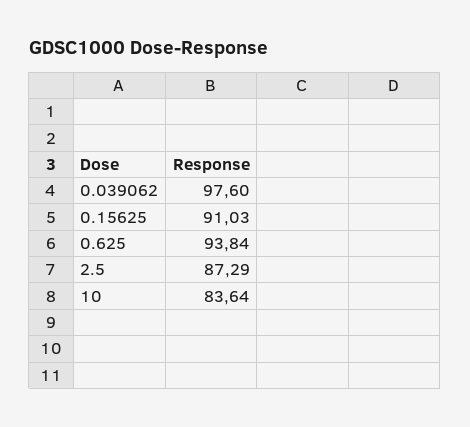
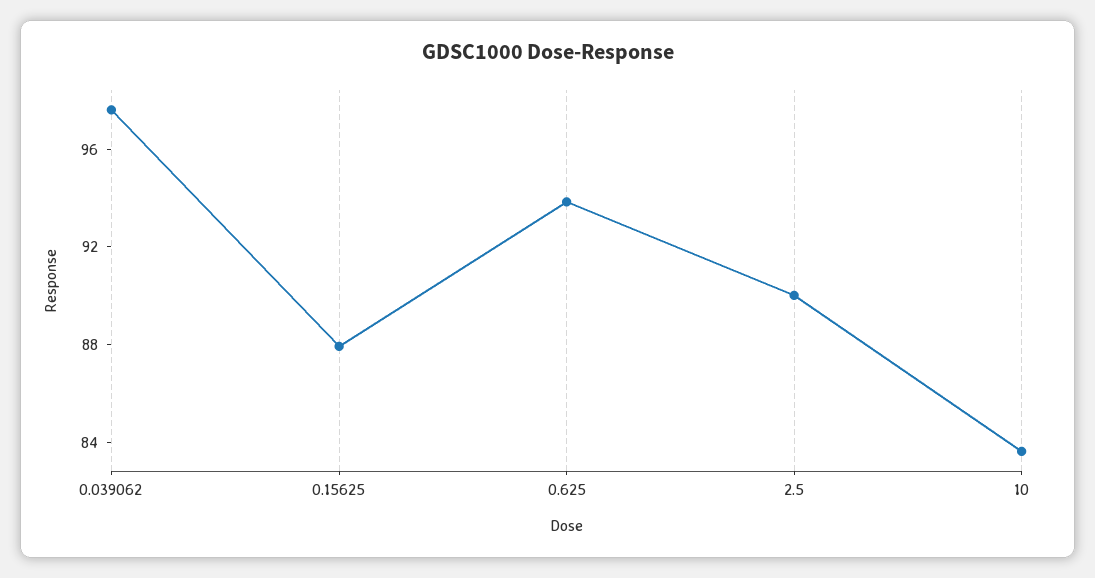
0.15625: 91.03 -> 88
2.5: 87.29 -> 90

